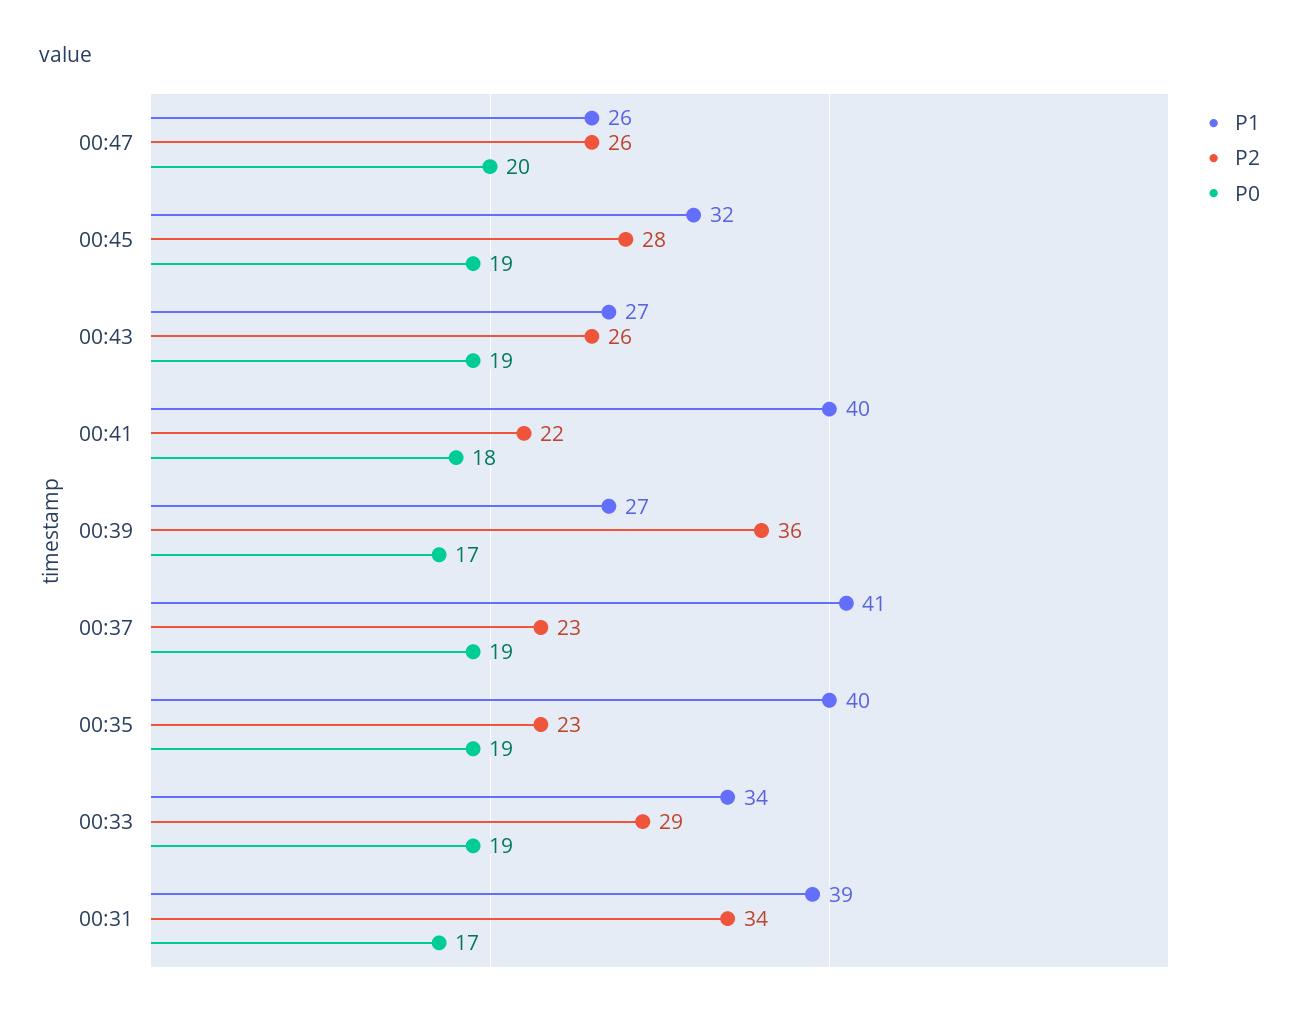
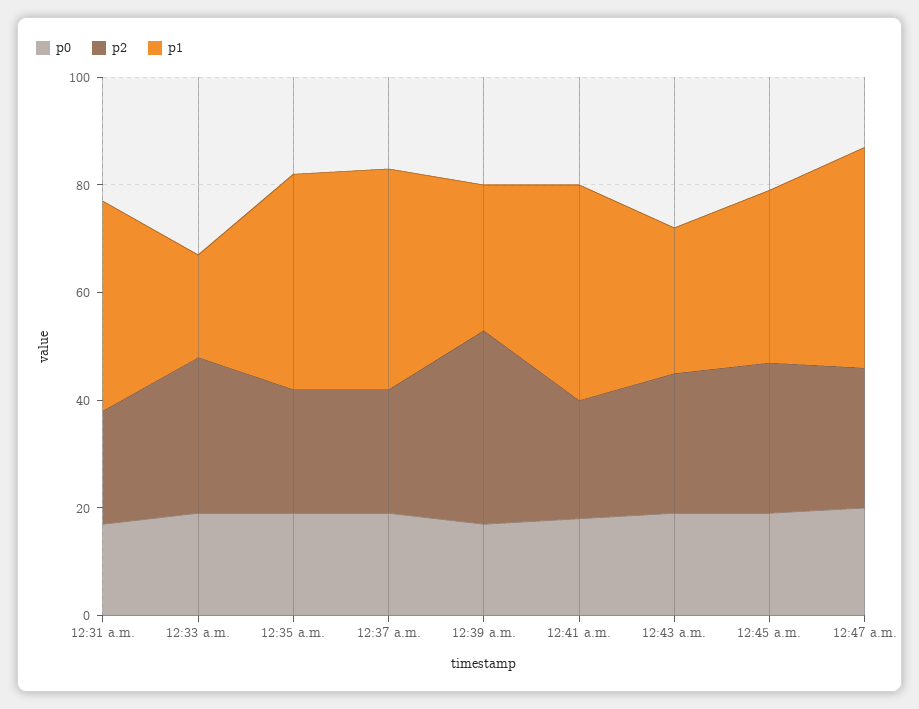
P1, 00:47: 26 -> 40
P1, 00:33: 34 -> 20
P2, 00:31: 34 -> 20

